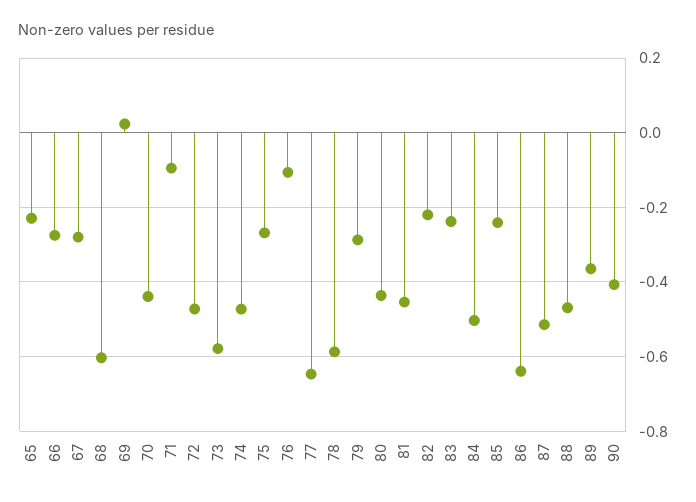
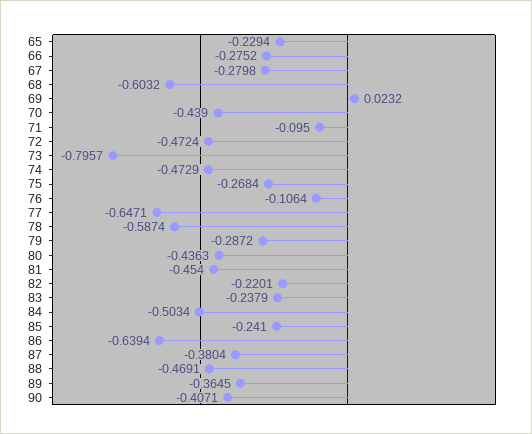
73: -0.58 -> -0.7957
87: -0.52 -> -0.3804

